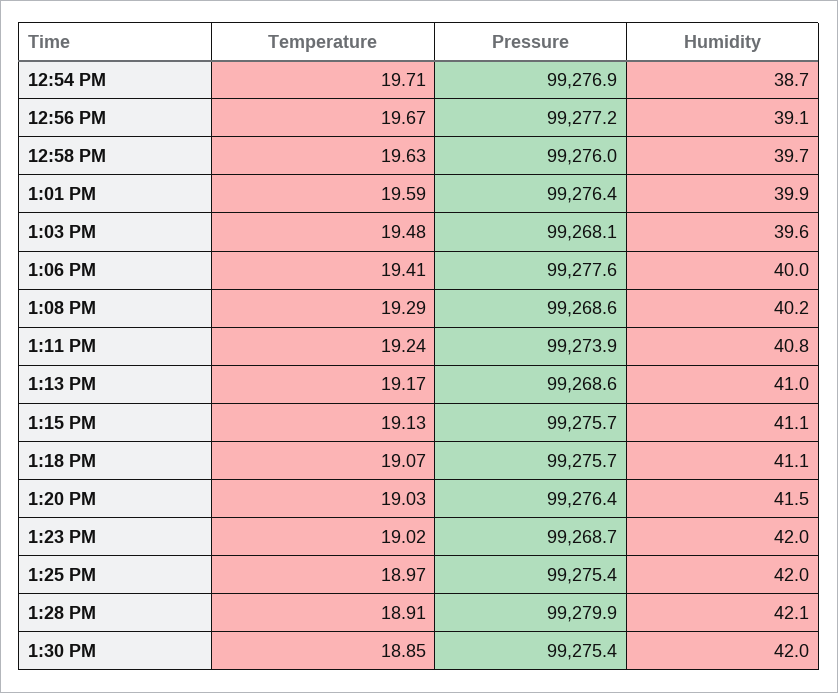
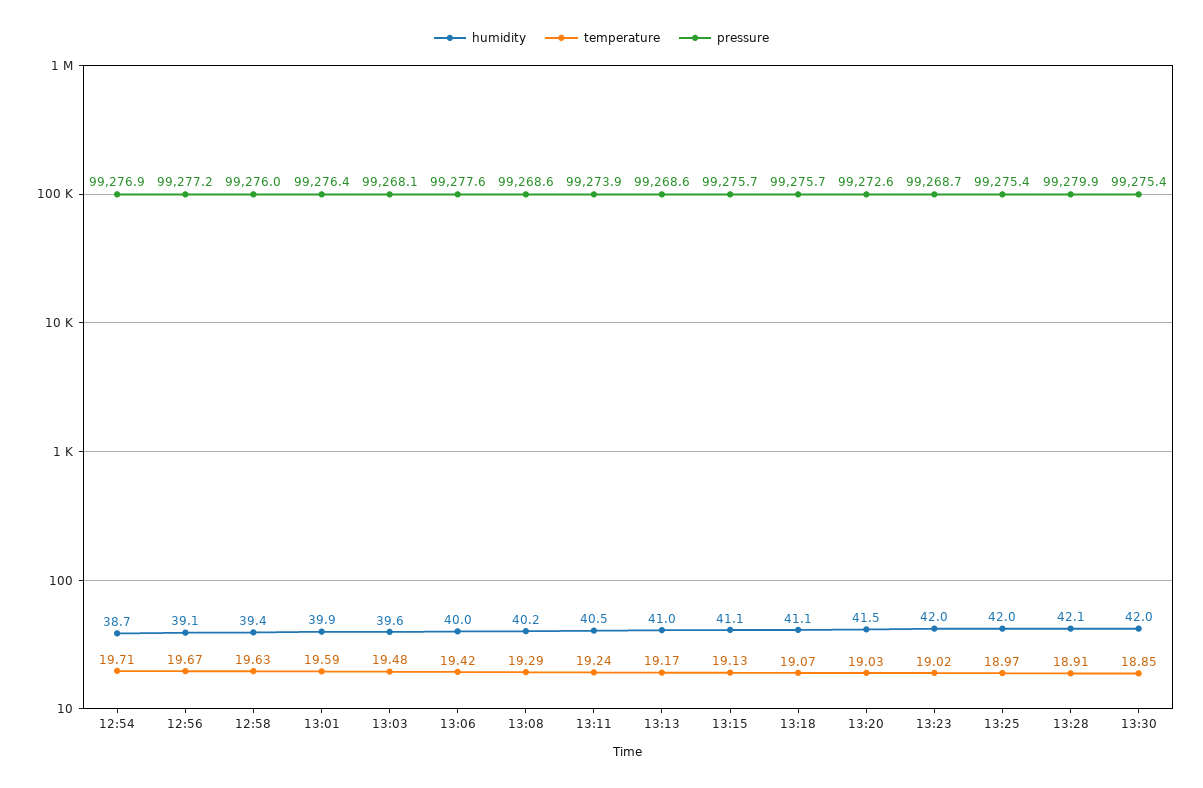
Humidity, 12:58 PM: 39.7 -> 39.4
Temperature, 1:06 PM: 19.41 -> 19.42
Humidity, 1:11 PM: 40.8 -> 40.5
Pressure, 1:20 PM: 99276.4 -> 99272.6

